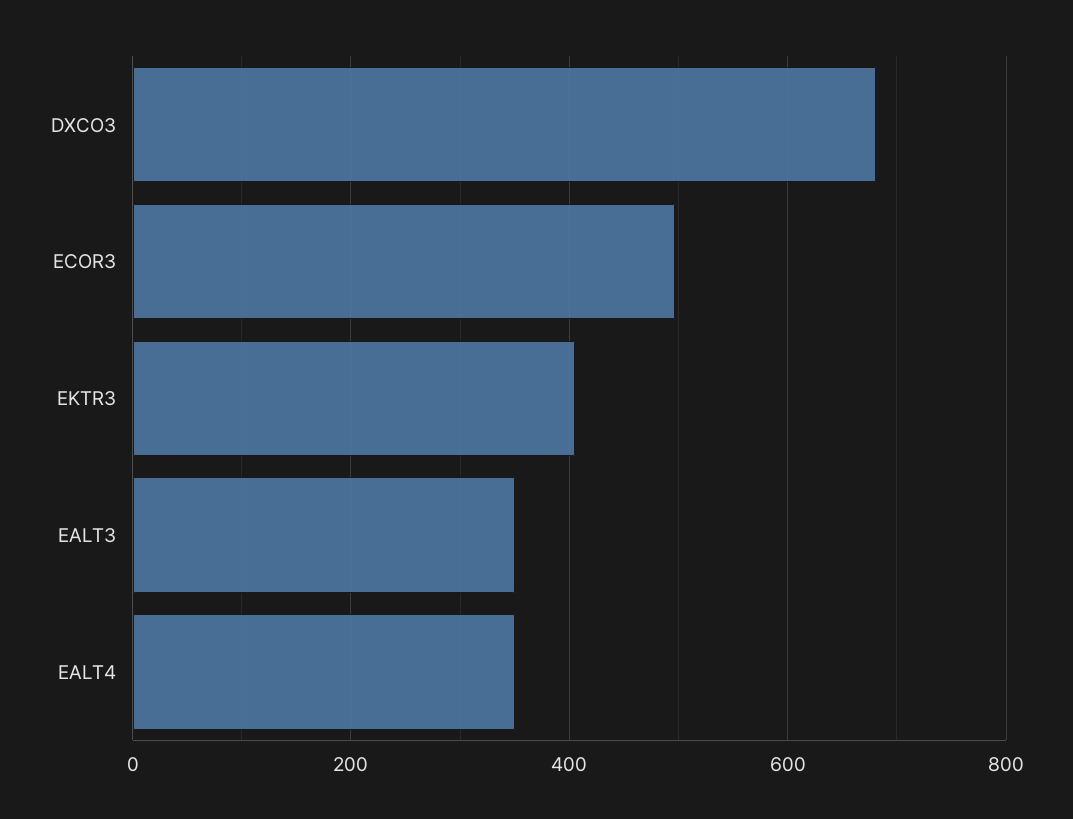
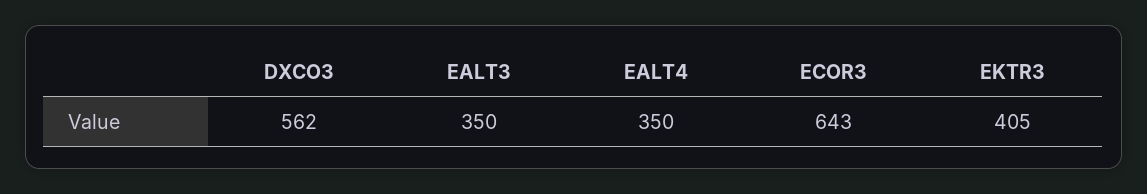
DXCO3: 680 -> 562
ECOR3: 500 -> 643

